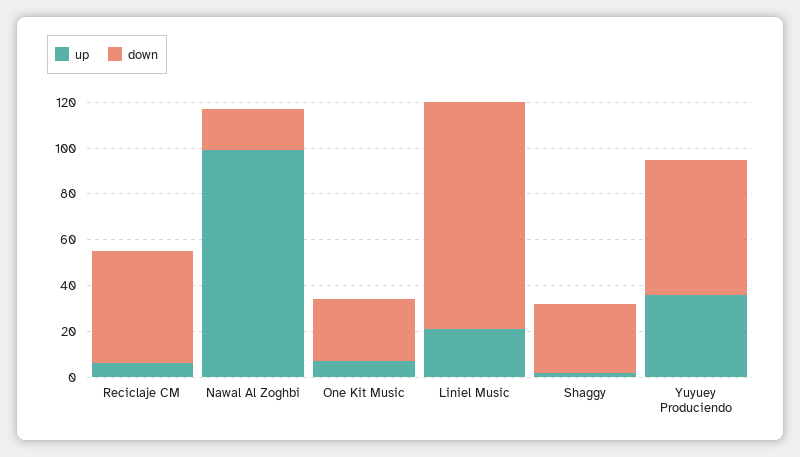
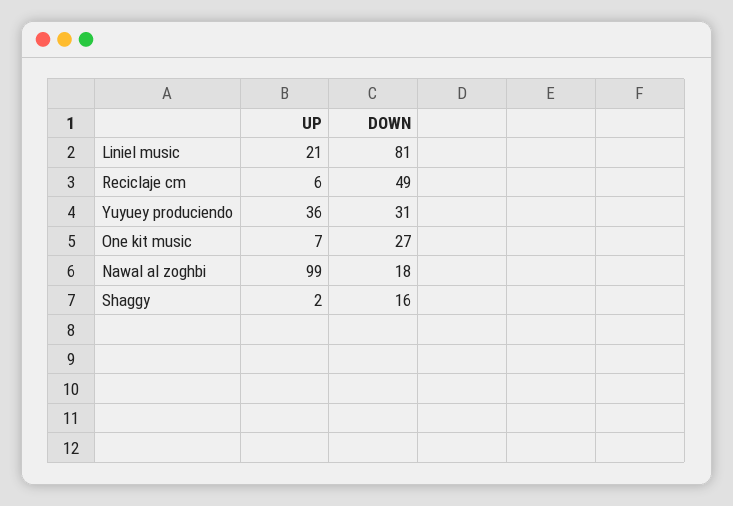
down, Liniel Music: 100 -> 81
down, Shaggy: 30 -> 16
down, Yuyuey Produciendo: 60 -> 31

